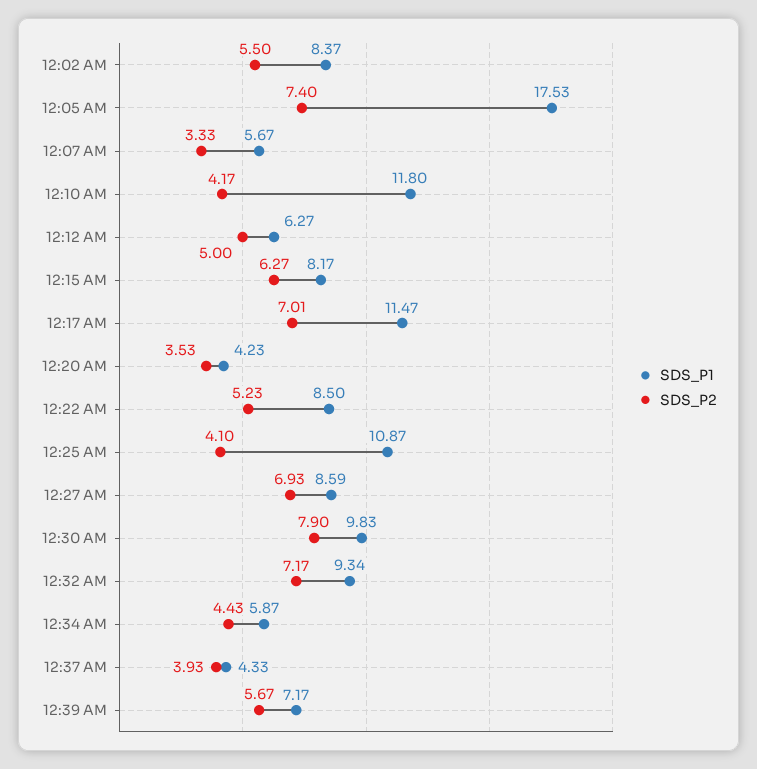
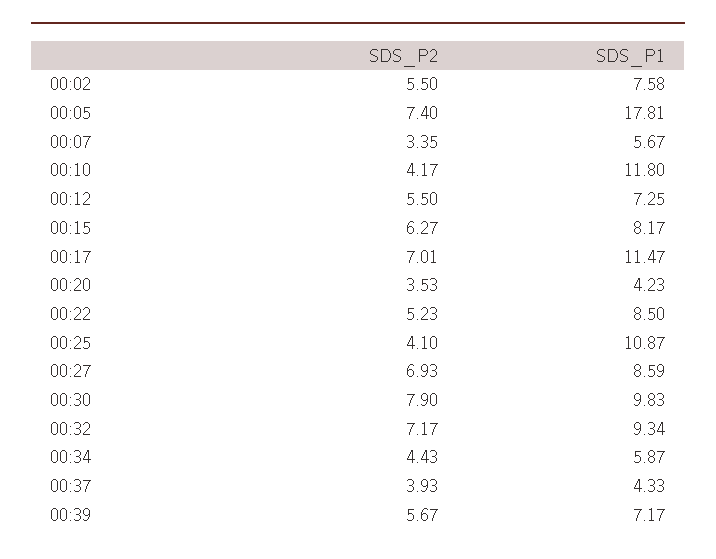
SDS_P1, 12:02 AM: 8.37 -> 7.58
SDS_P1, 12:05 AM: 17.53 -> 17.81
SDS_P2, 12:07 AM: 3.33 -> 3.35
SDS_P1, 12:12 AM: 6.27 -> 7.25
SDS_P2, 12:12 AM: 5 -> 5.5

